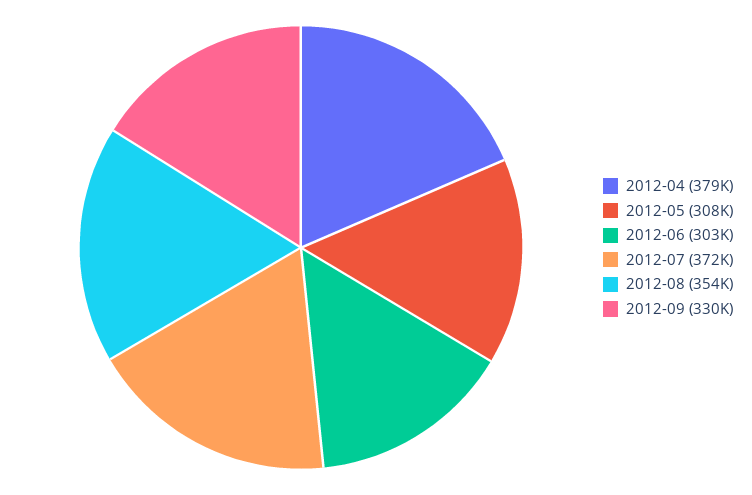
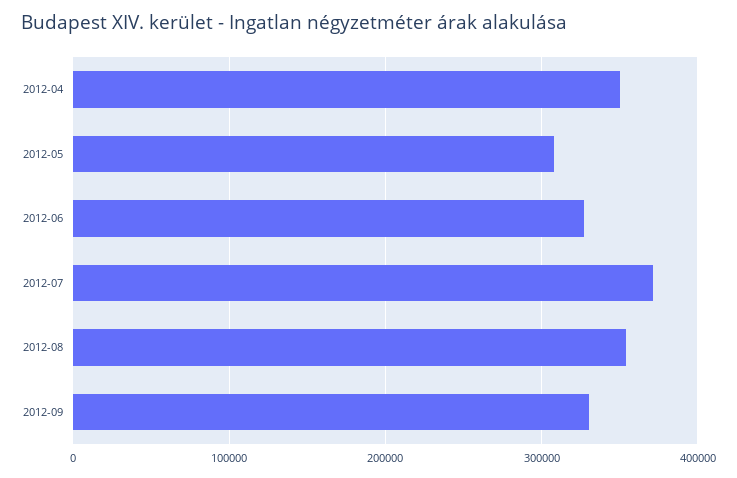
2012-04: 379000 -> 350000
2012-06: 303000 -> 330000

